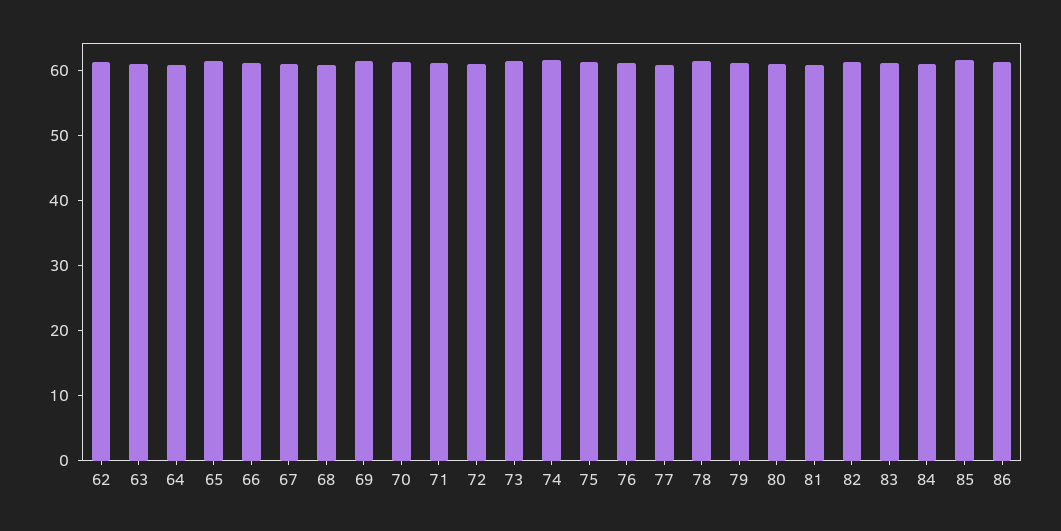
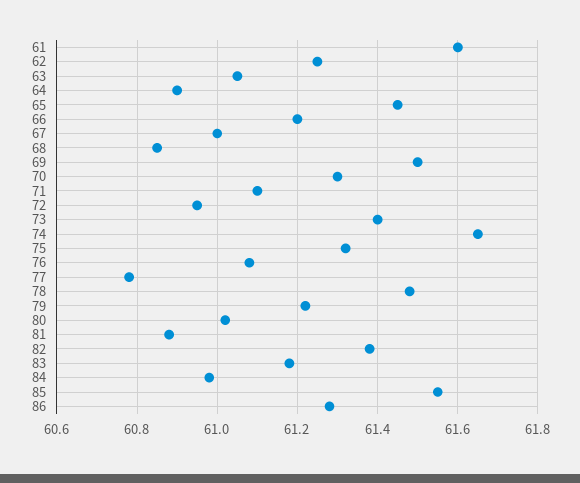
61: none -> 61.6

